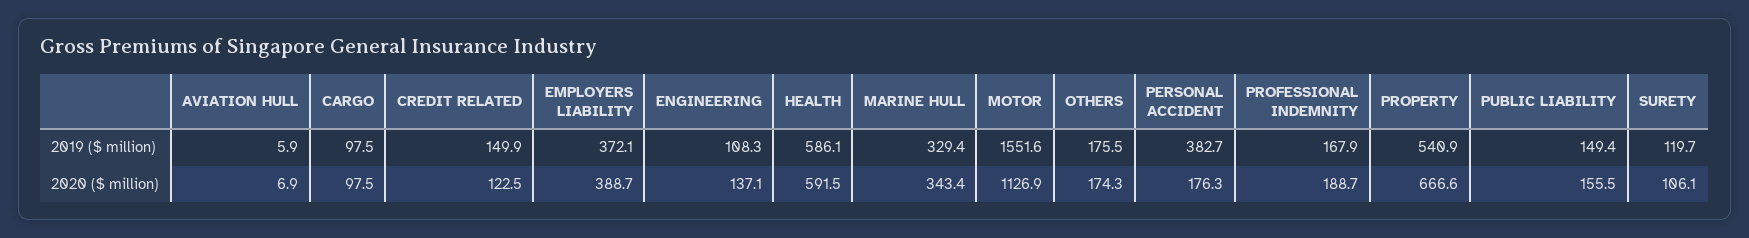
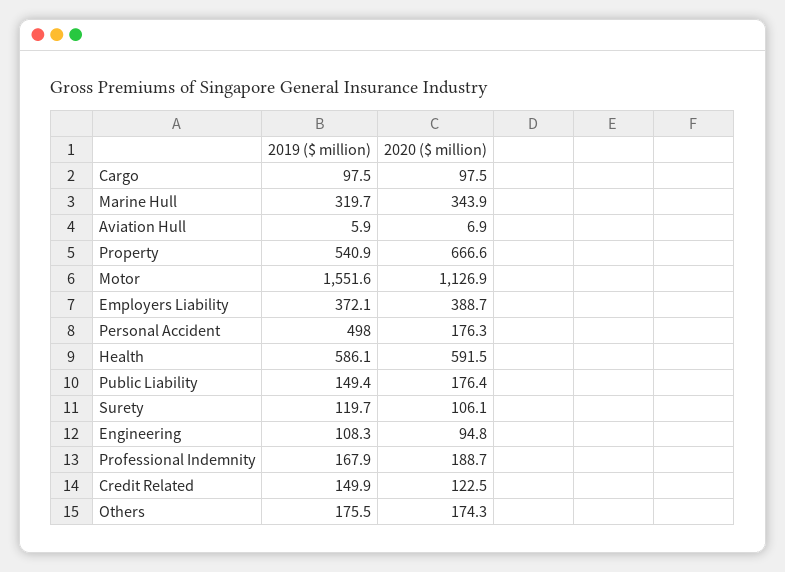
MARINE HULL, 2019 ($ million): 329.4 -> 319.7
PERSONAL ACCIDENT, 2019 ($ million): 382.7 -> 498
ENGINEERING, 2020 ($ million): 137.1 -> 94.8
MARINE HULL, 2020 ($ million): 343.4 -> 343.9
PUBLIC LIABILITY, 2020 ($ million): 155.5 -> 176.4

